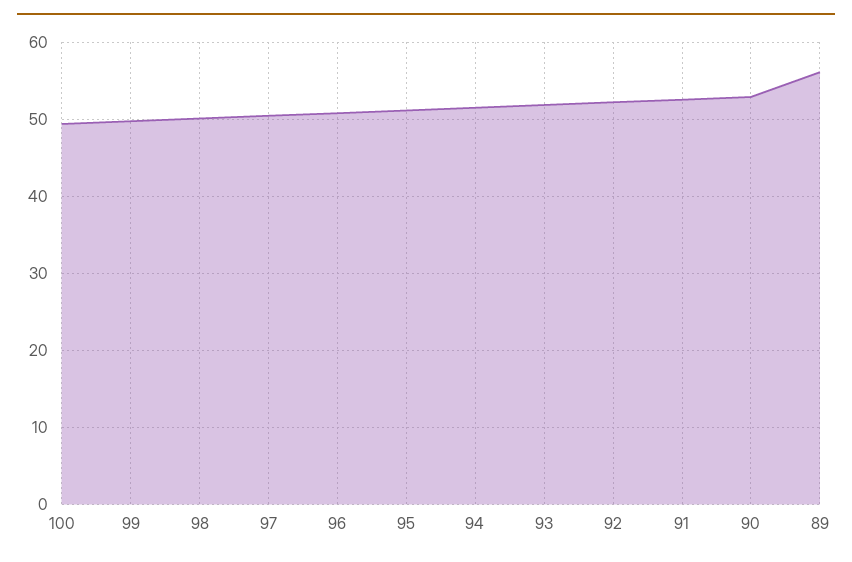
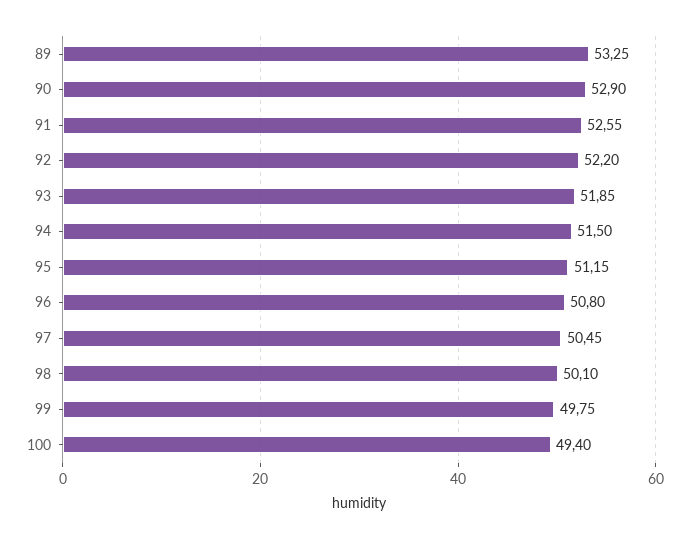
89: 56 -> 53.25

